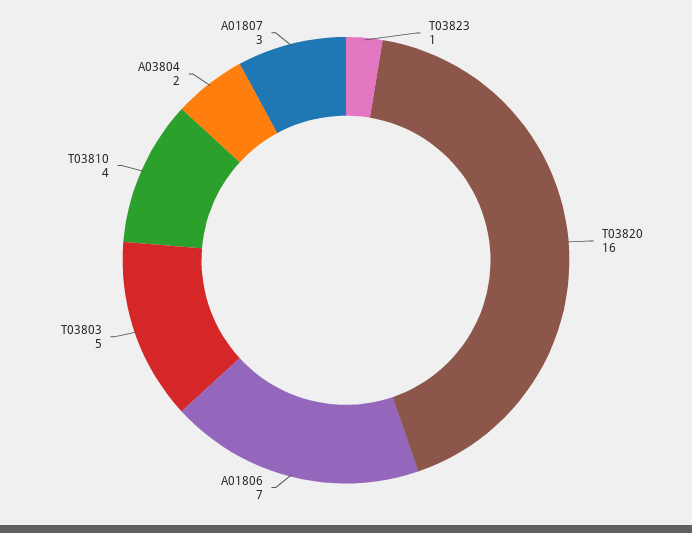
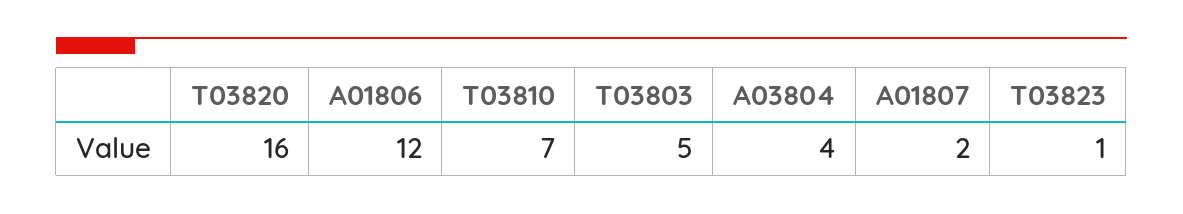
A01806: 7 -> 12
T03810: 4 -> 7
A03804: 2 -> 4
A01807: 3 -> 2

